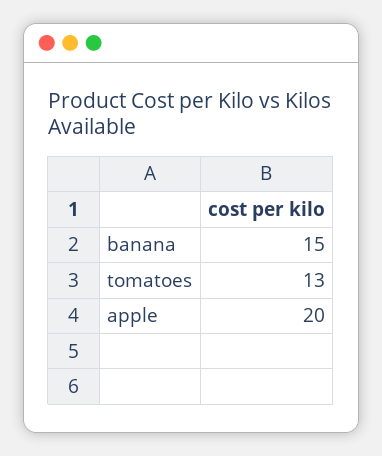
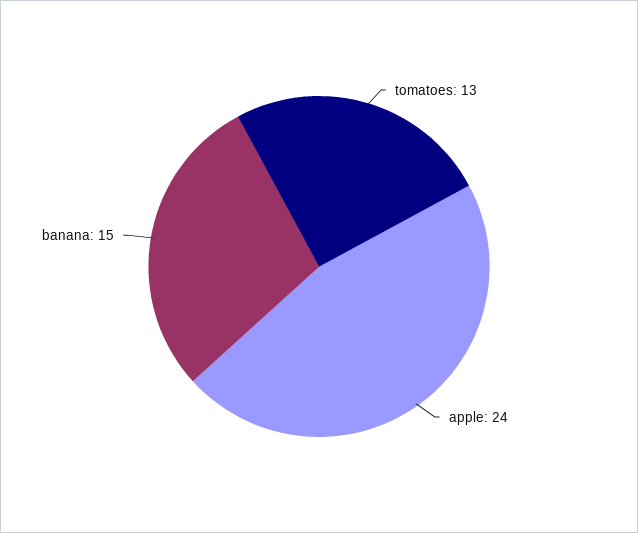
apple: 20 -> 24

